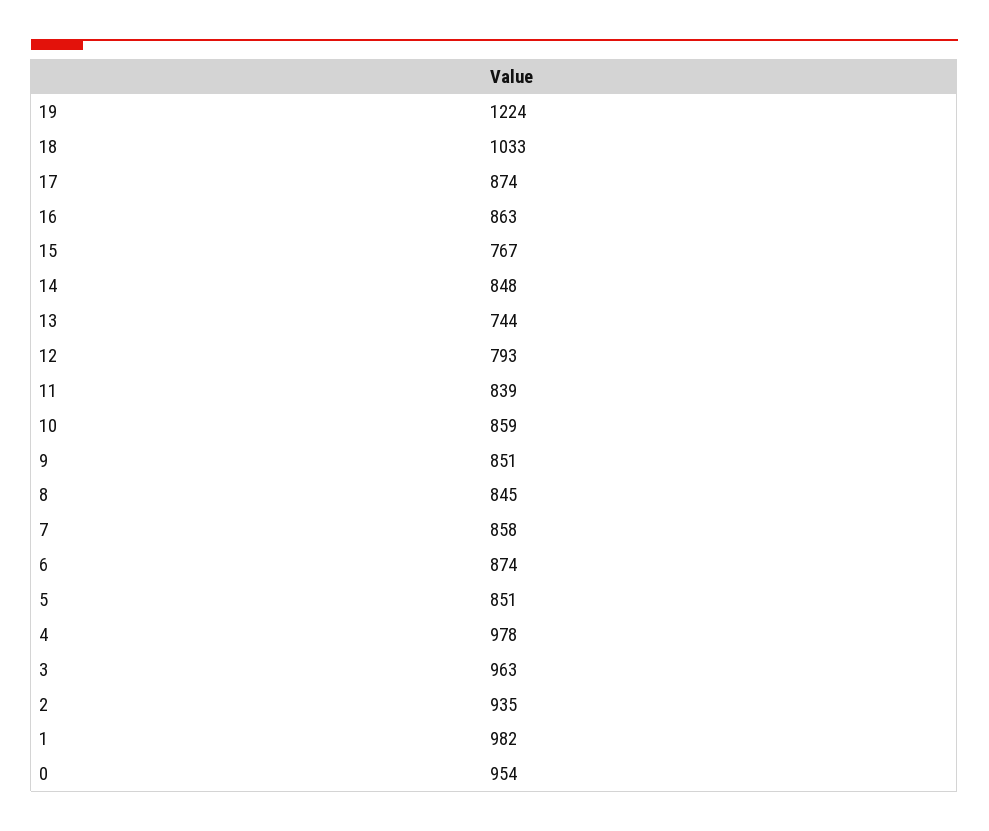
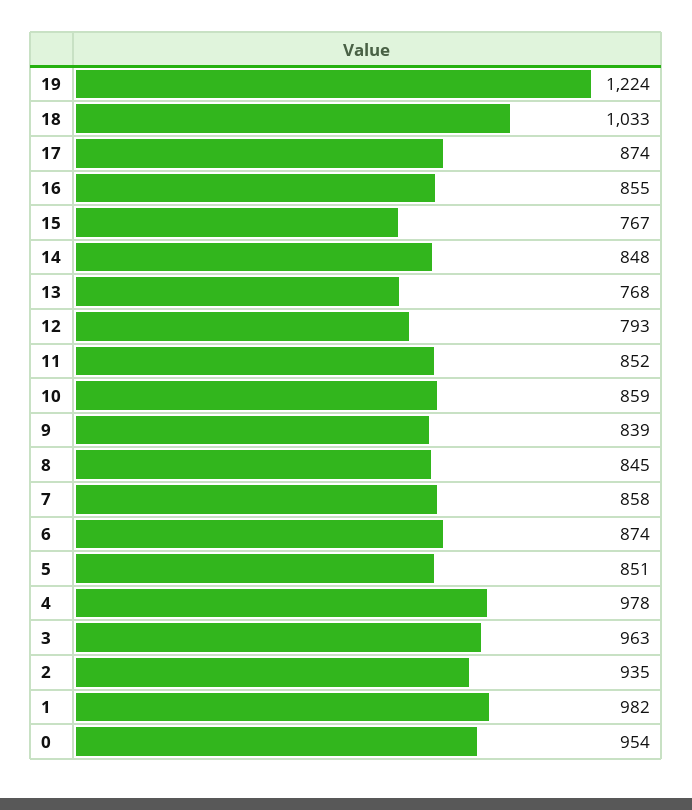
16: 863 -> 855
13: 744 -> 768
11: 839 -> 852
9: 851 -> 839

